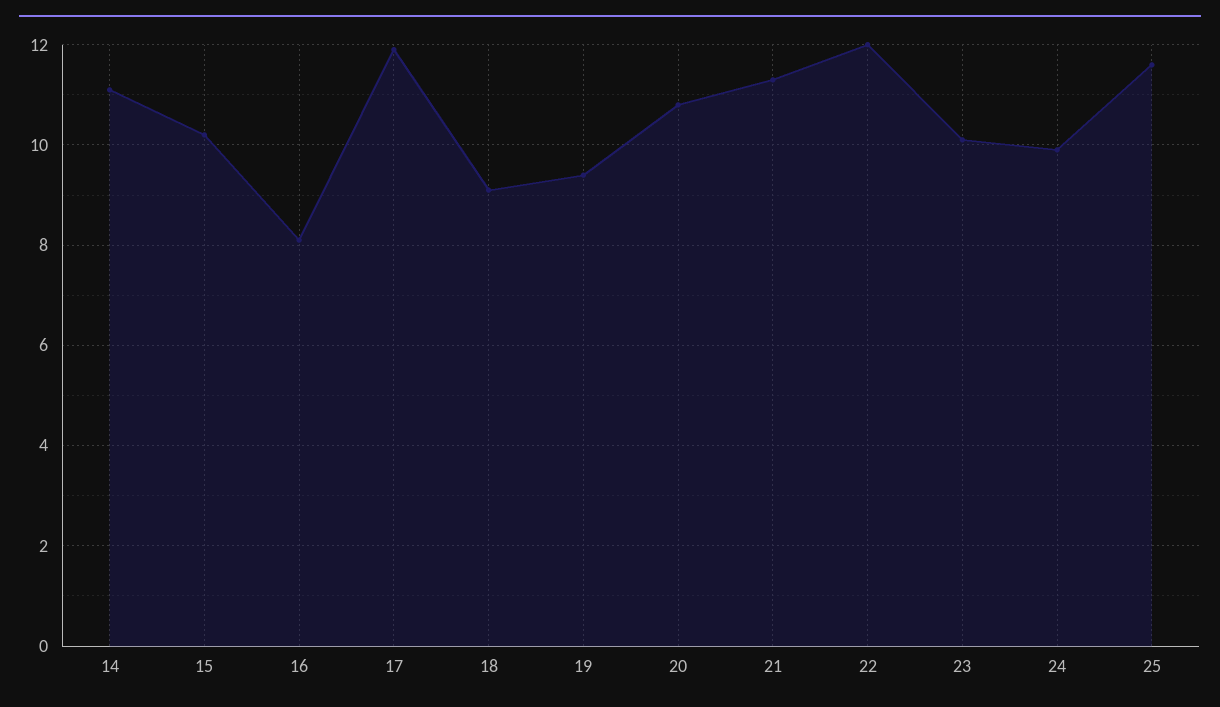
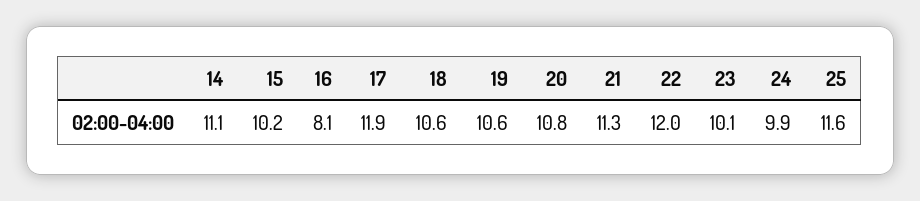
18: 9 -> 10.6
19: 9.5 -> 10.6

